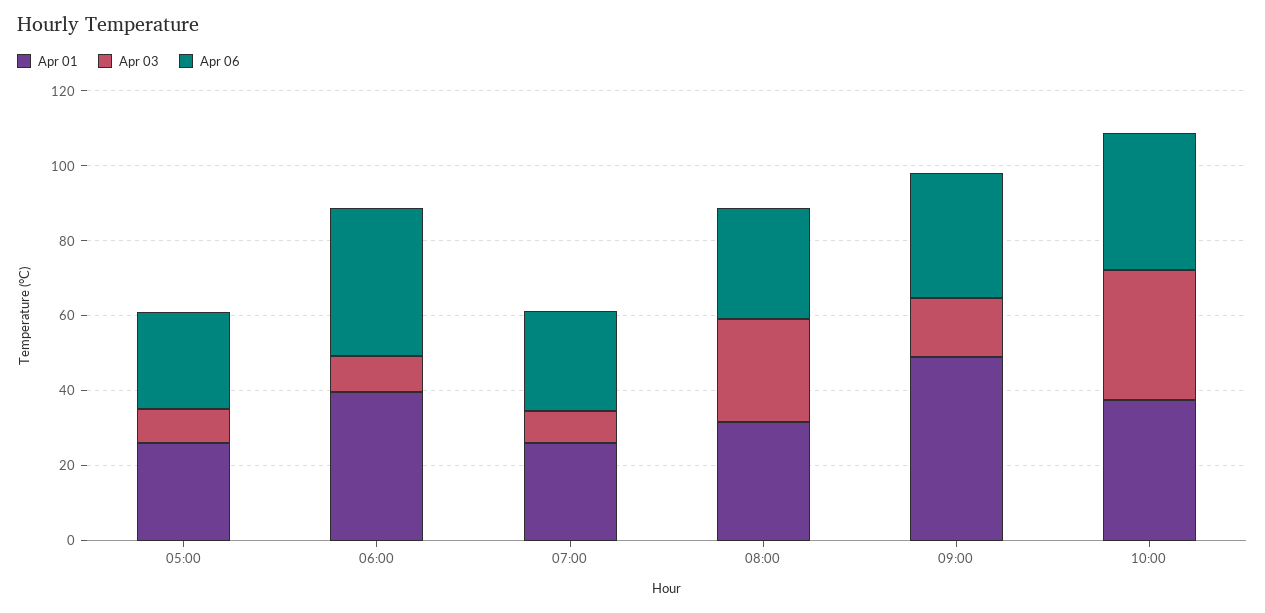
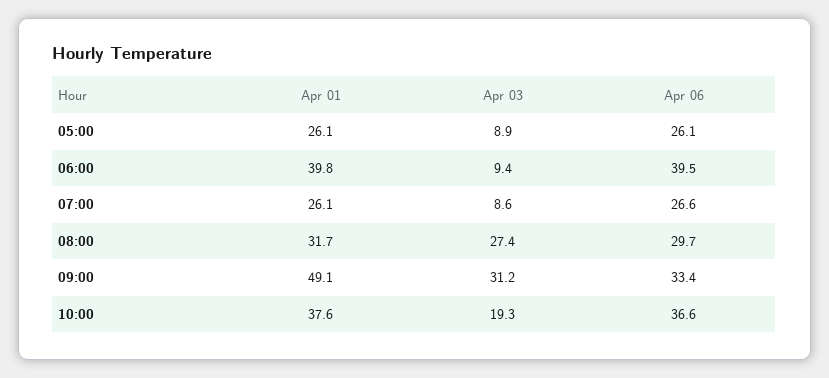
Apr 03, 09:00: 15 -> 31.2
Apr 03, 10:00: 35 -> 19.3

